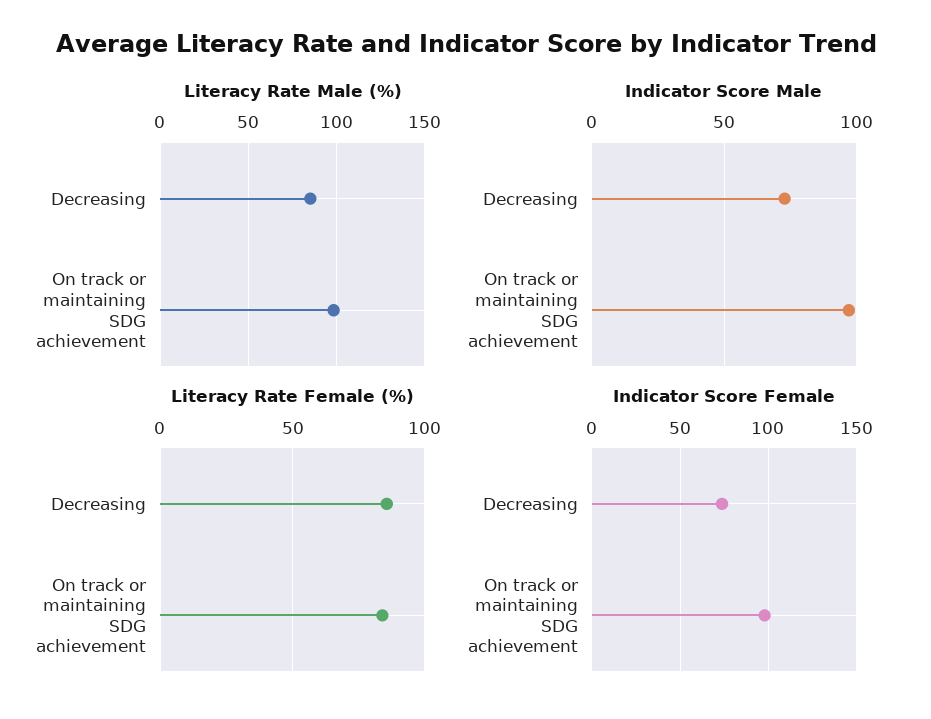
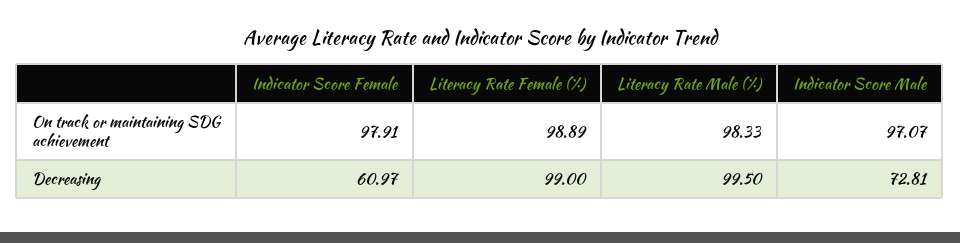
Literacy Rate Male (%), Decreasing: 85 -> 99.5
Literacy Rate Female (%), Decreasing: 85 -> 99
Literacy Rate Female (%), On track or maintaining SDG achievement: 85 -> 98.89
Indicator Score Female, Decreasing: 75 -> 60.97

